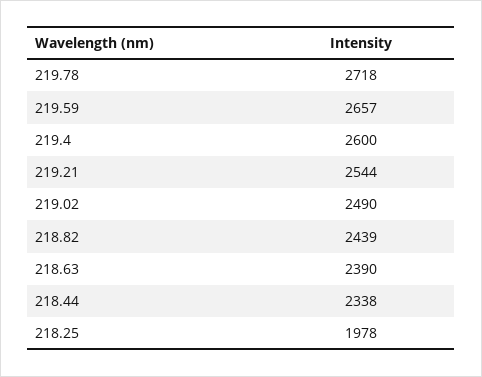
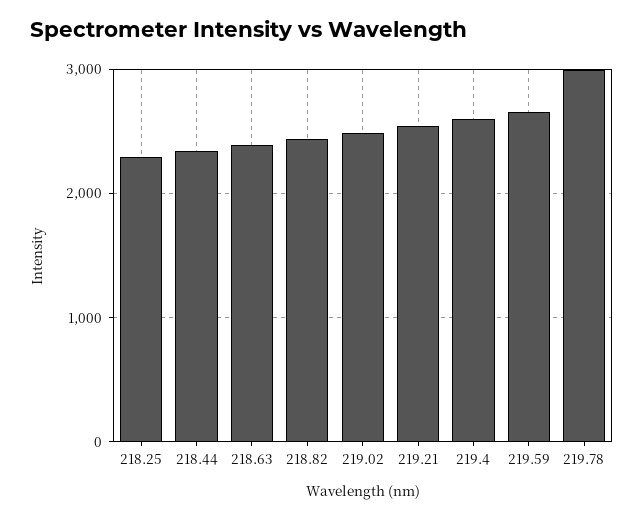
219.78: 2718 -> 3000
218.25: 1978 -> 2300

